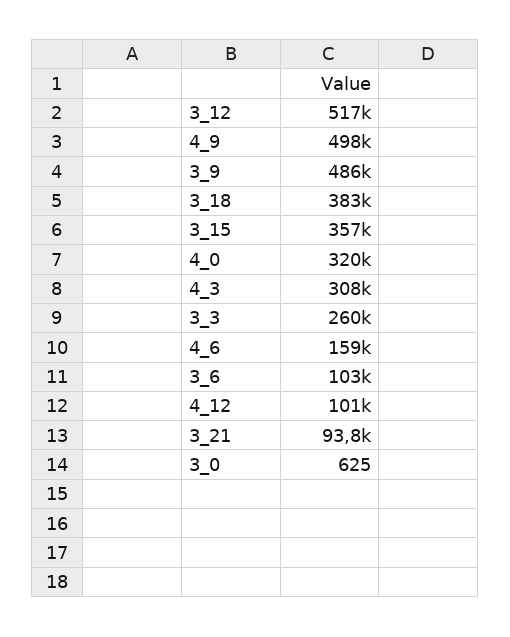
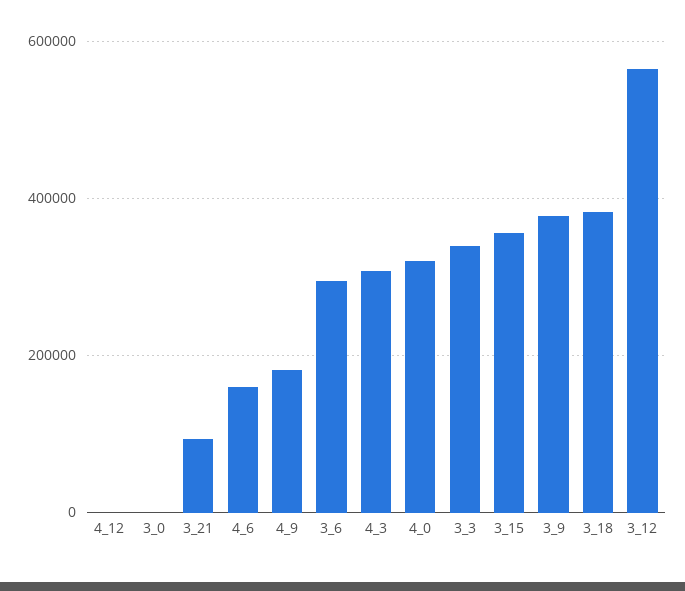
3_12: 517000 -> 560000
4_9: 498000 -> 180000
3_9: 486000 -> 380000
3_3: 260000 -> 340000
3_6: 103000 -> 300000
4_12: 101000 -> 0

